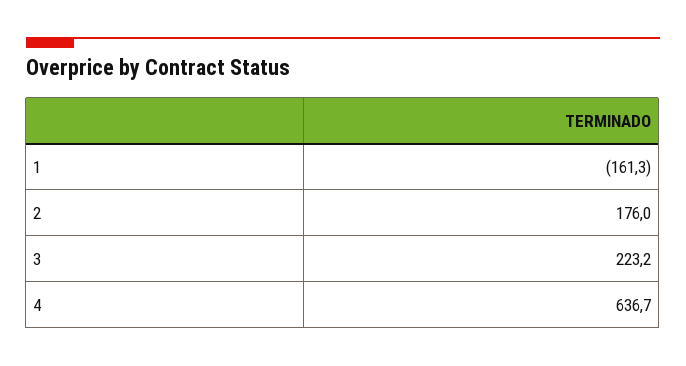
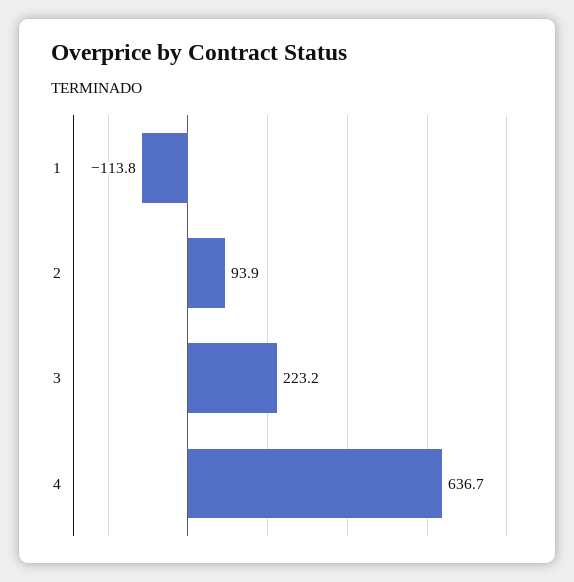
1: -161.3 -> -113.8
2: 176 -> 93.9

